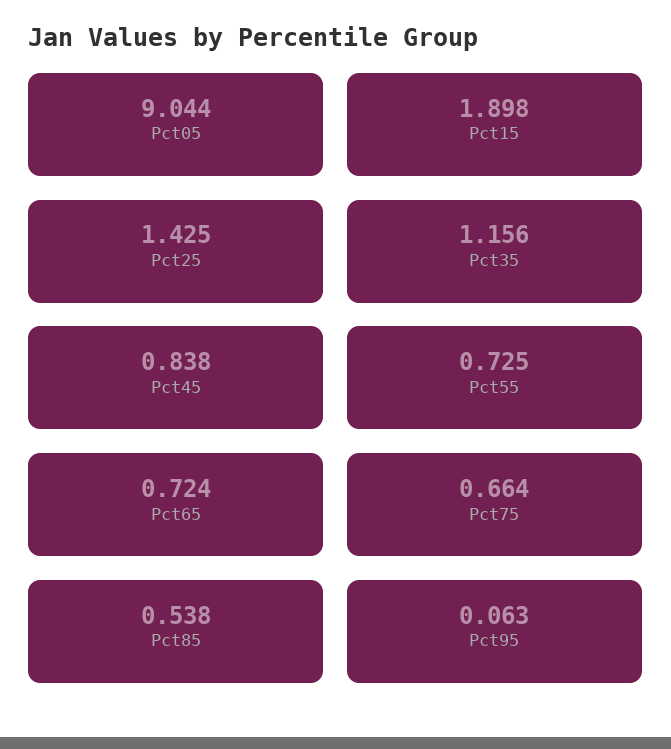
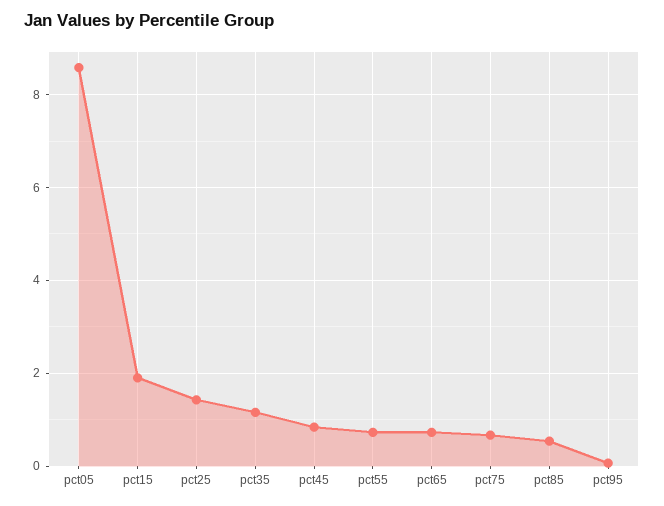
Pct05: 9.044 -> 8.6

